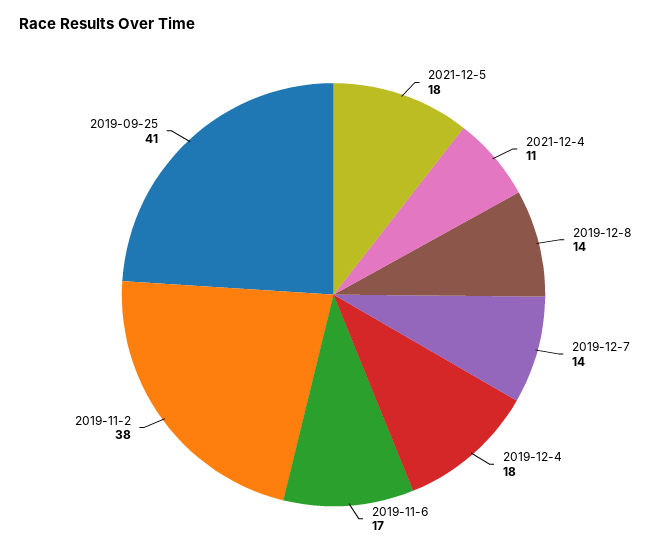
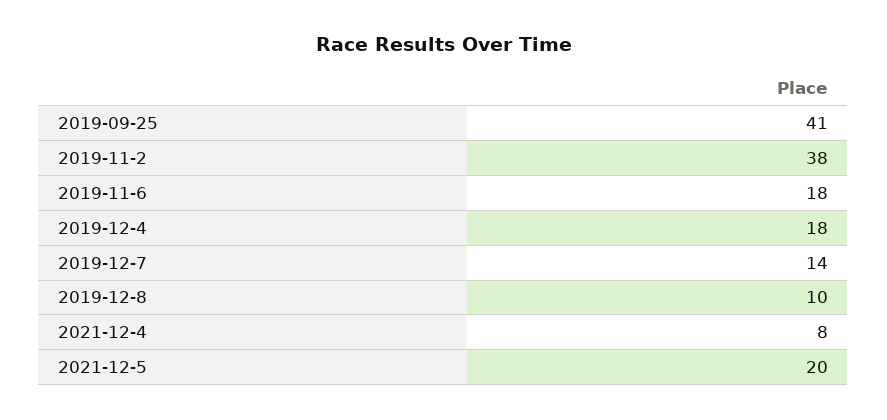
2021-12-5: 18 -> 20
2021-12-4: 11 -> 8
2019-12-8: 14 -> 10
2019-11-6: 17 -> 18

